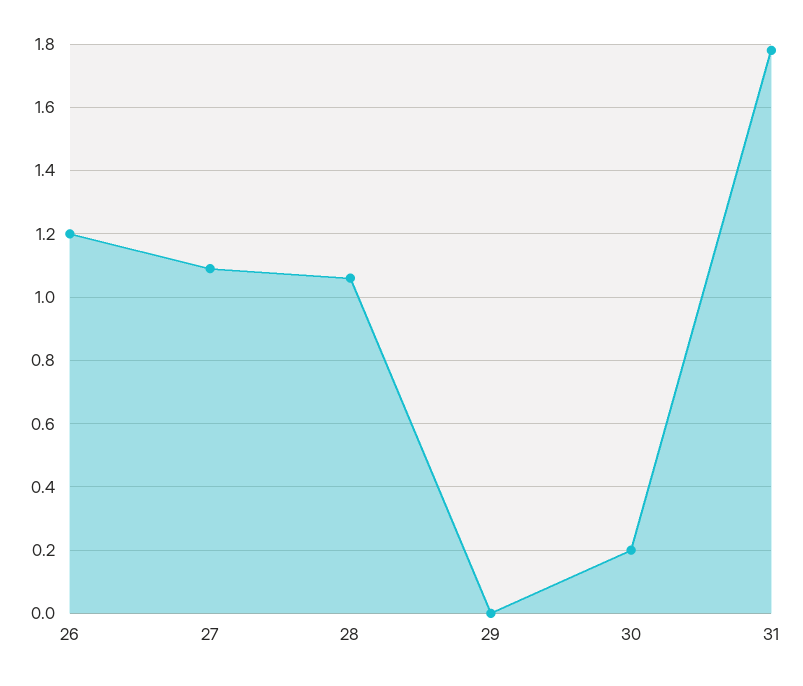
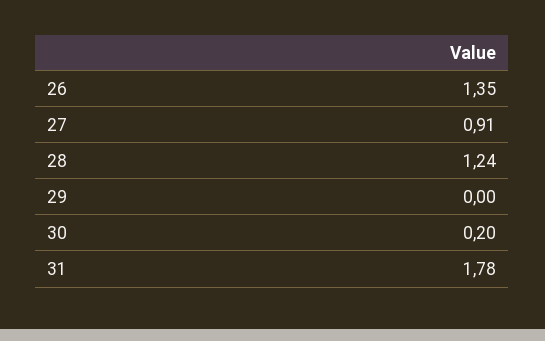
26: 1.2 -> 1.35
27: 1.1 -> 0.91
28: 1.05 -> 1.24

